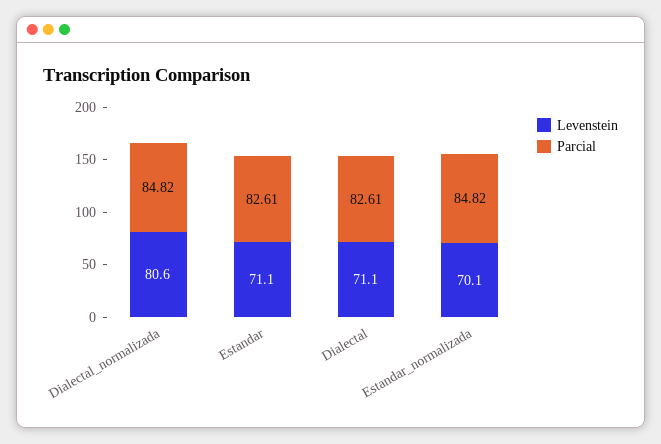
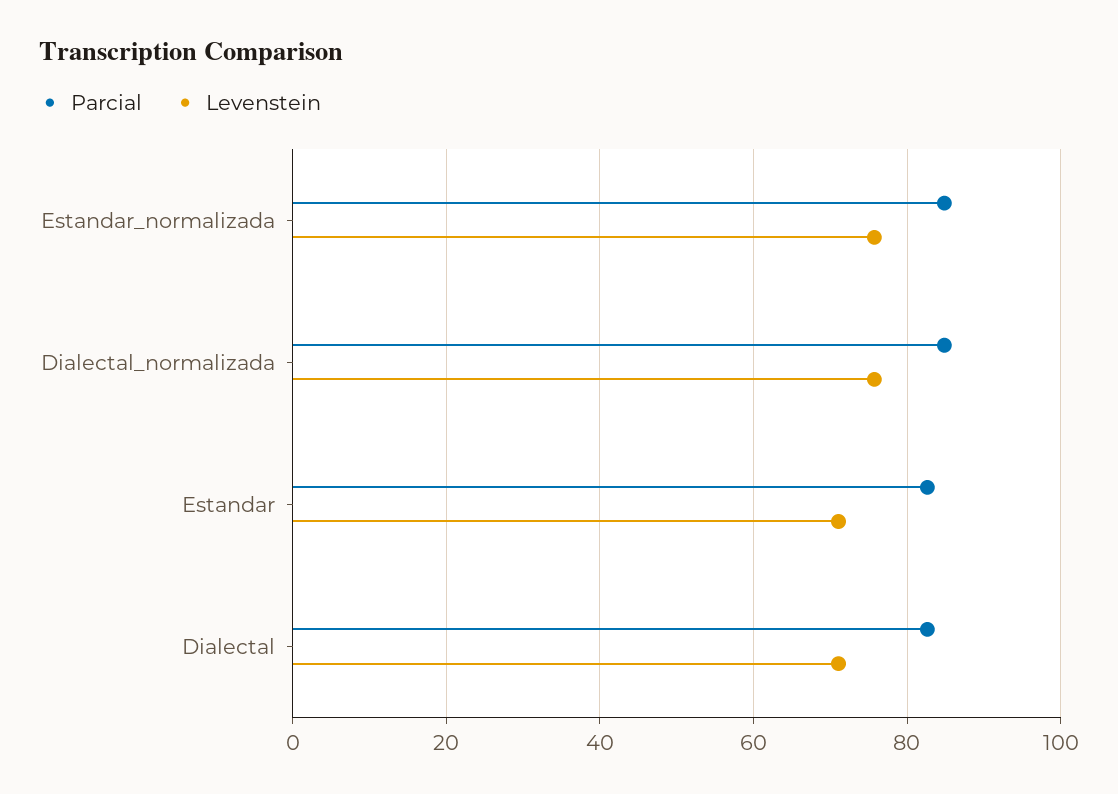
Levenstein, Dialectal_normalizada: 80.6 -> 76
Levenstein, Estandar_normalizada: 70.1 -> 76

